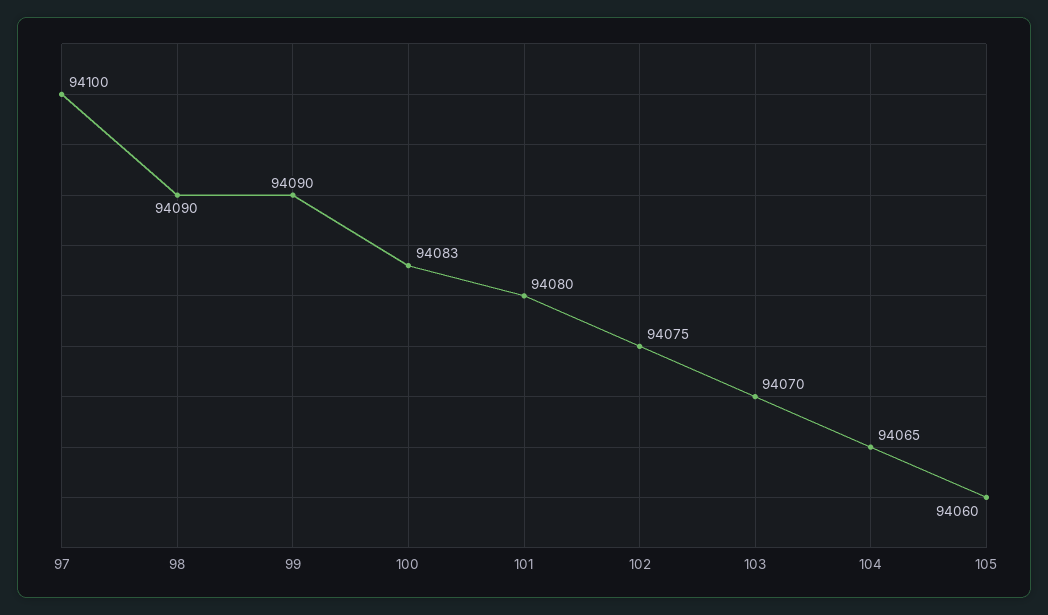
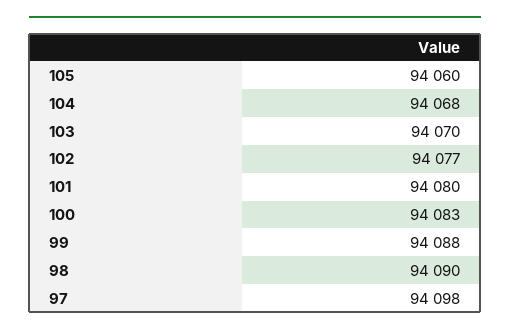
97: 94100 -> 94098
99: 94090 -> 94088
102: 94075 -> 94077
104: 94065 -> 94068

